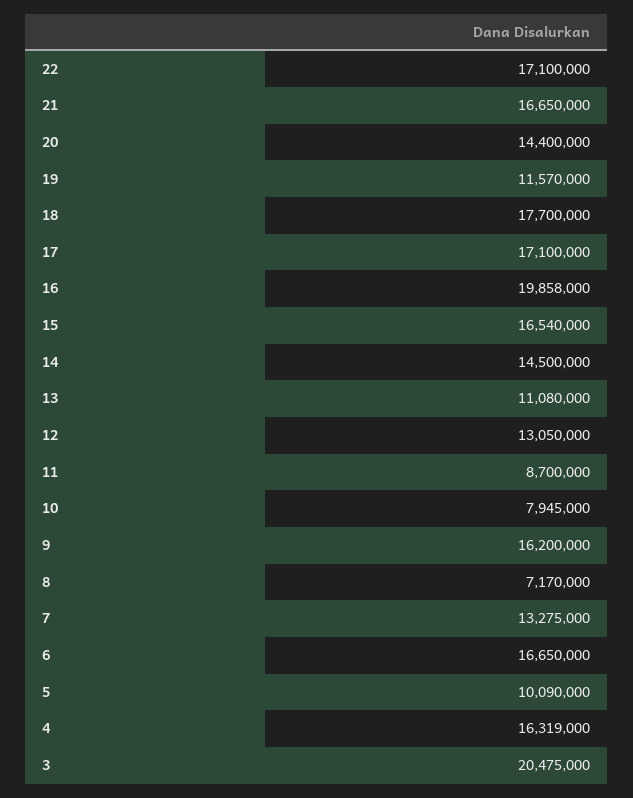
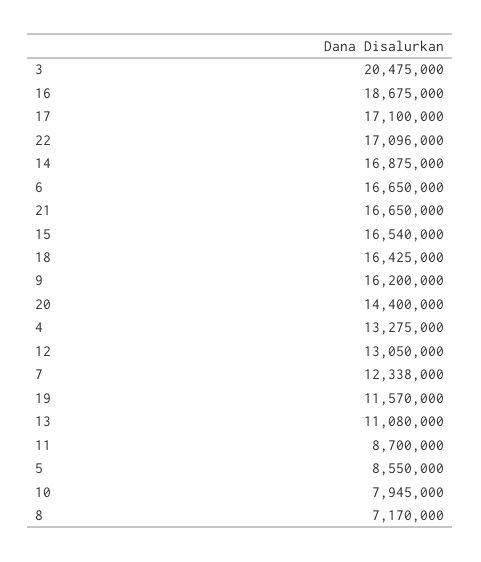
22: 17100000 -> 17096000
18: 17700000 -> 16425000
16: 19858000 -> 18675000
14: 14500000 -> 16875000
7: 13275000 -> 12338000
5: 10090000 -> 8550000
4: 16319000 -> 13275000

